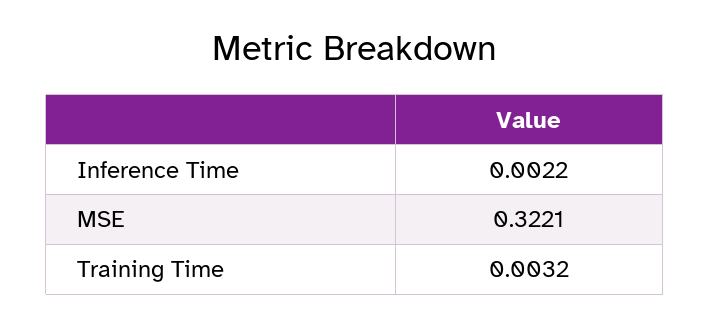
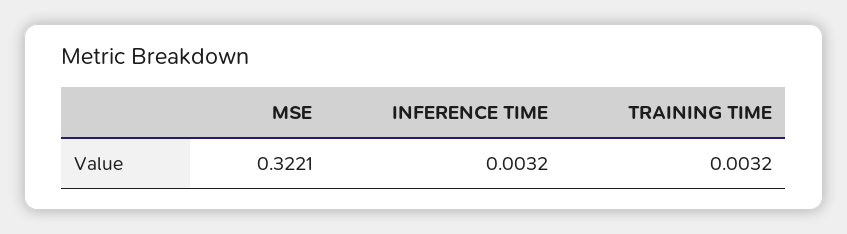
Inference Time: 0.0022 -> 0.0032

